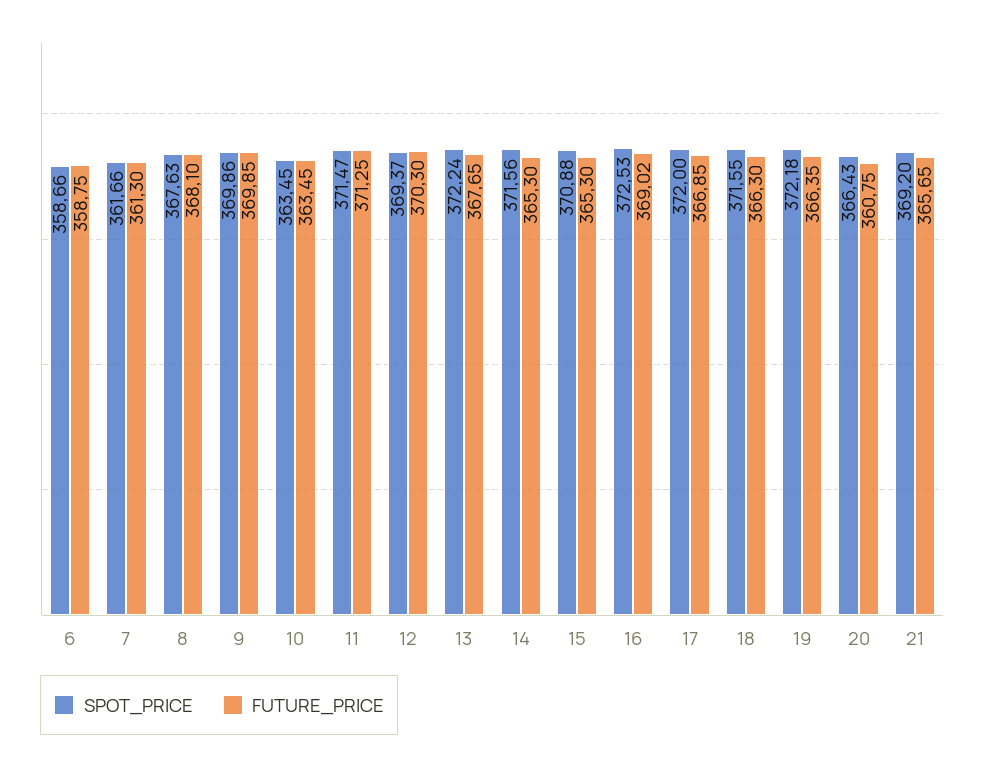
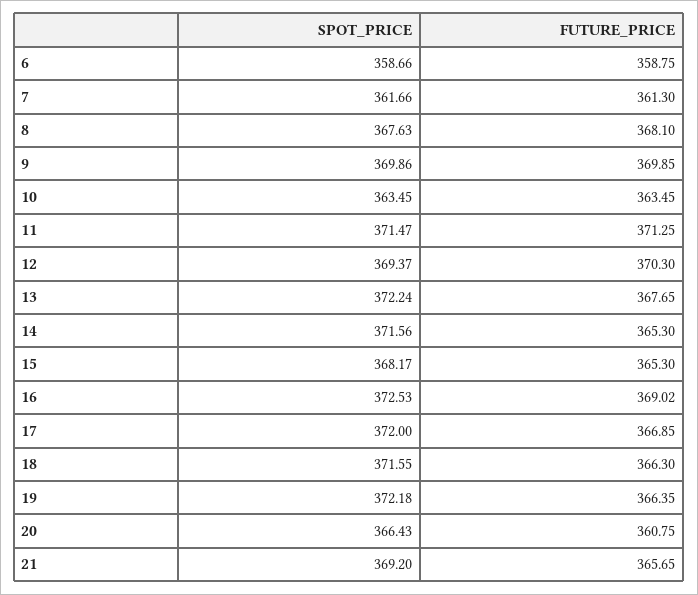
SPOT_PRICE, 15: 370.88 -> 368.17

